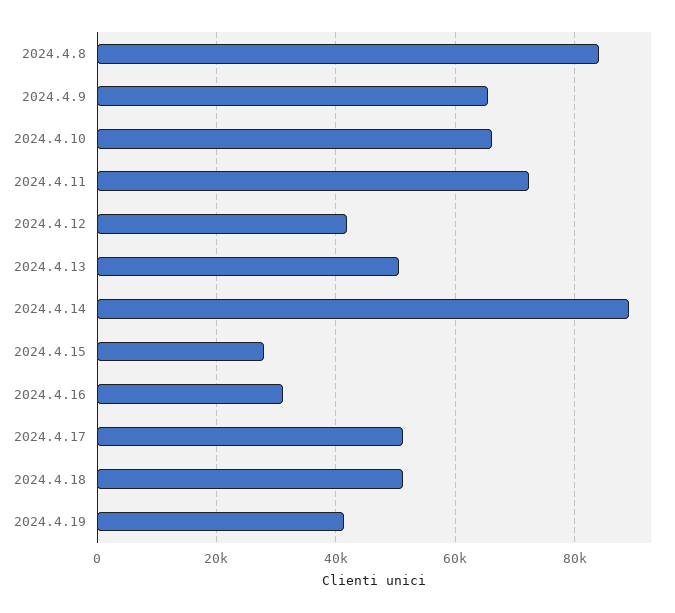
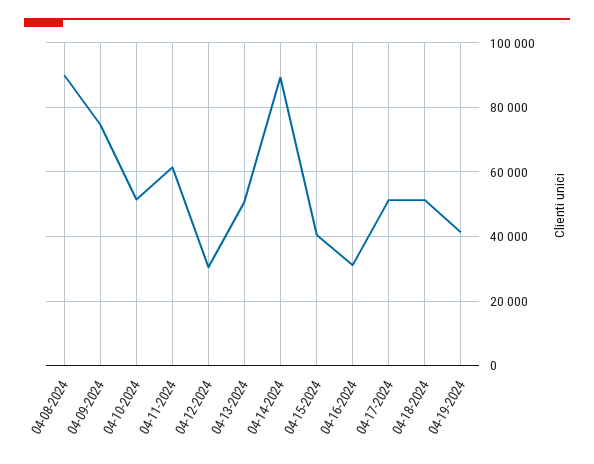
2024.4.8: 84000 -> 90000
2024.4.9: 66000 -> 74000
2024.4.10: 66000 -> 52000
2024.4.11: 72000 -> 62000
2024.4.12: 42000 -> 30000
2024.4.15: 28000 -> 40000

